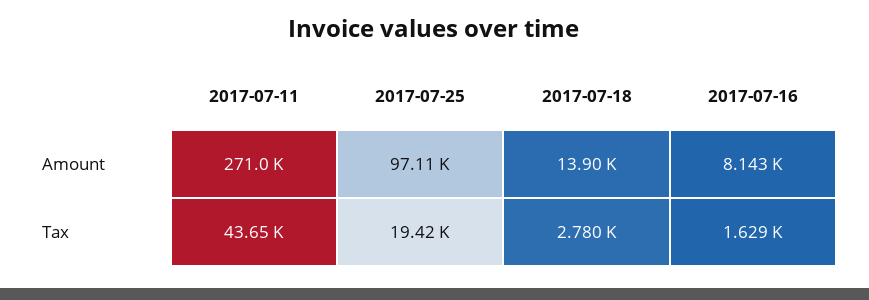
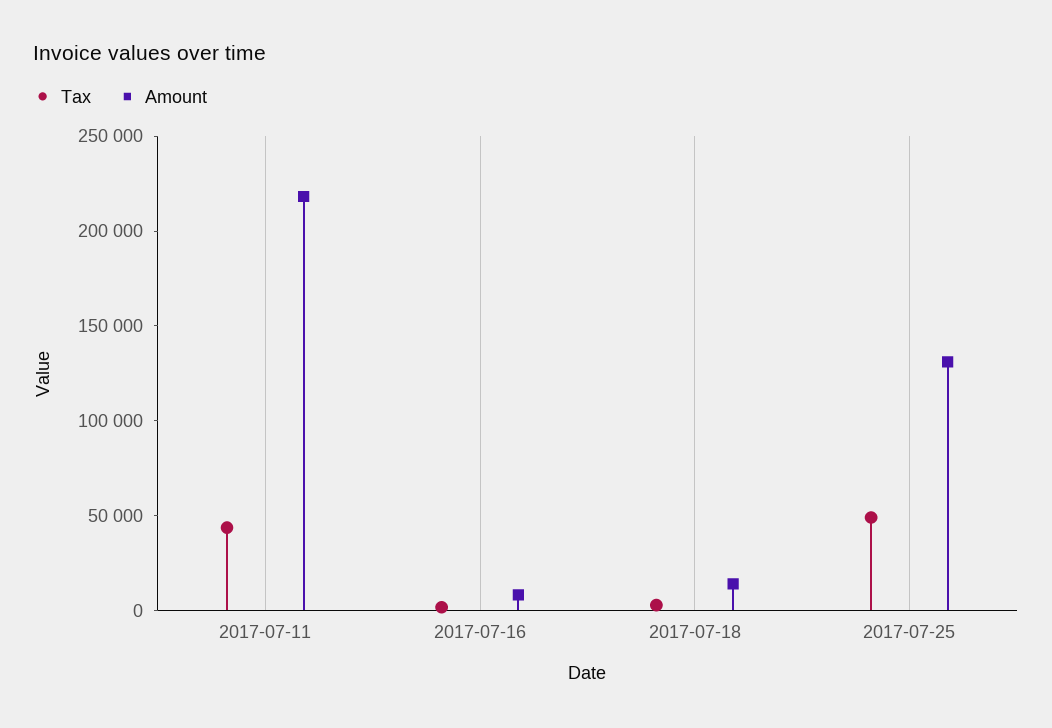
Amount, 2017-07-11: 271000 -> 220000
Amount, 2017-07-25: 97110 -> 130000
Tax, 2017-07-25: 19420 -> 50000

